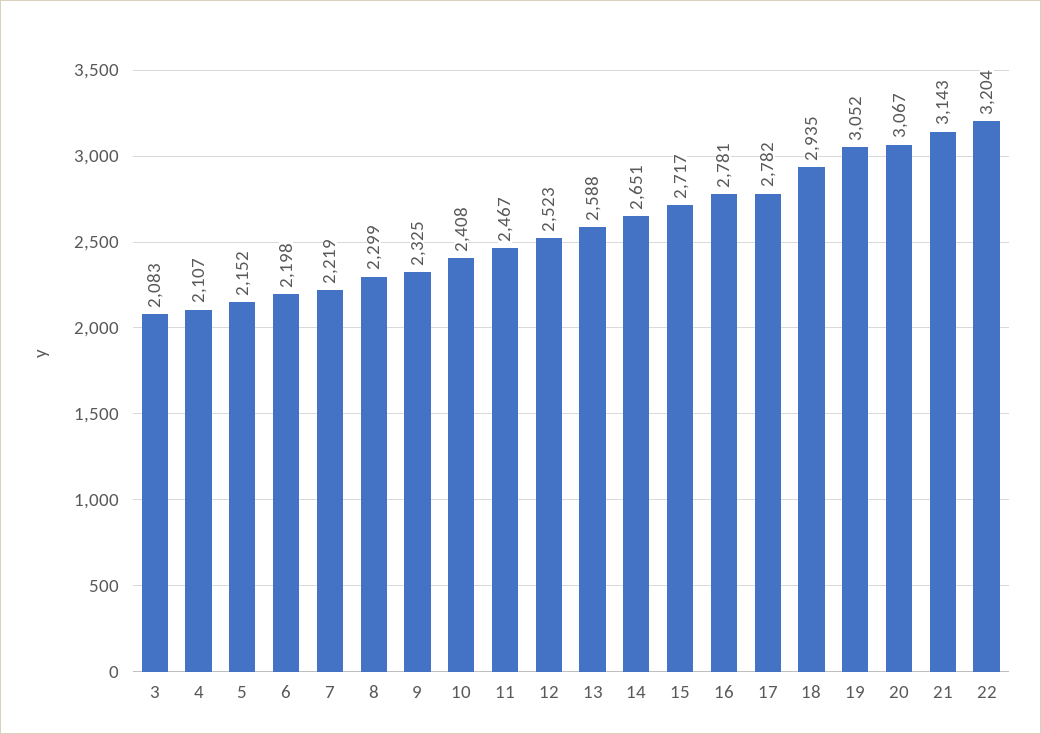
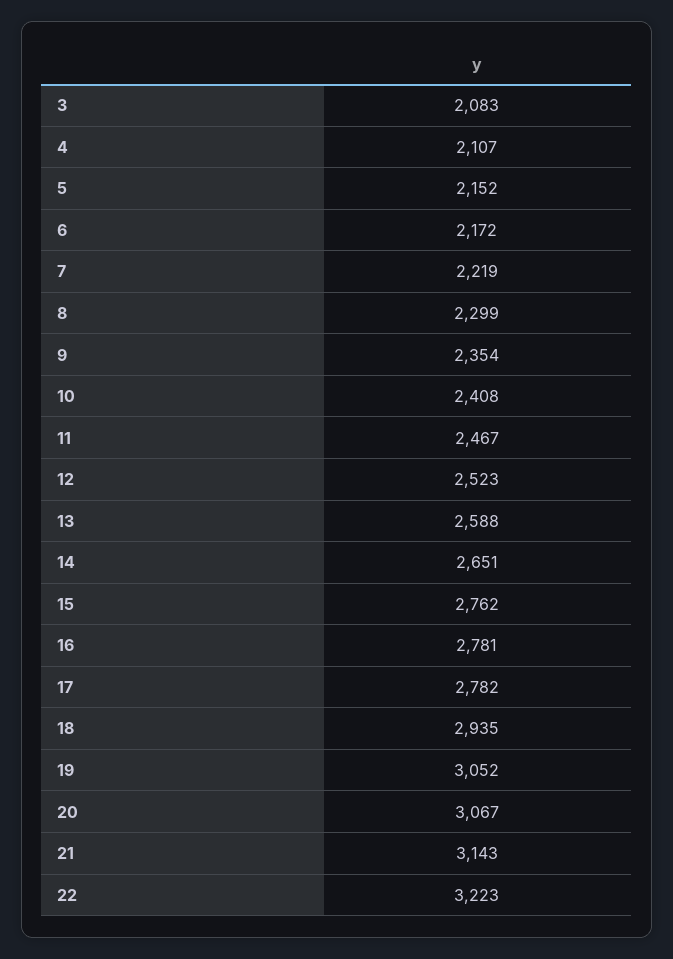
6: 2198 -> 2172
9: 2325 -> 2354
15: 2717 -> 2762
22: 3204 -> 3223

